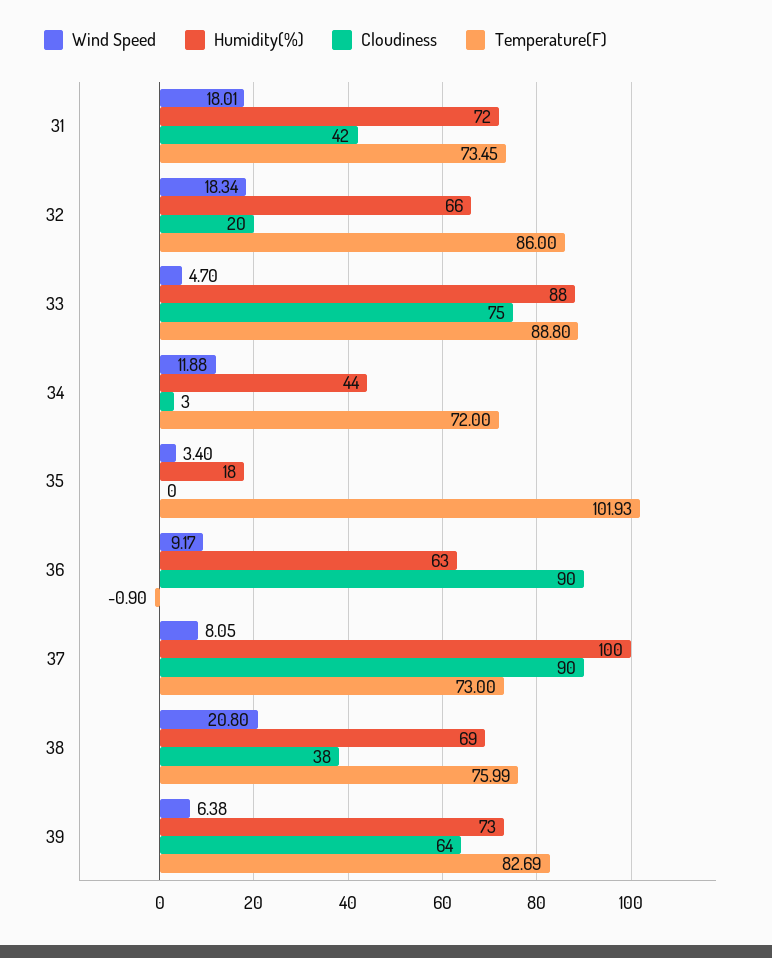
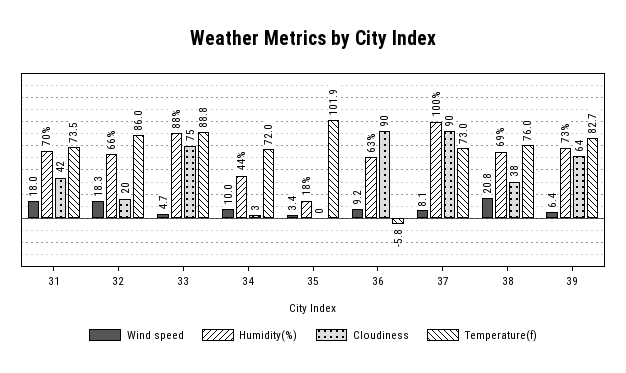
Humidity(%), 31: 72 -> 70
Wind Speed, 34: 11.88 -> 10
Temperature(F), 36: -0.9 -> -5.8

